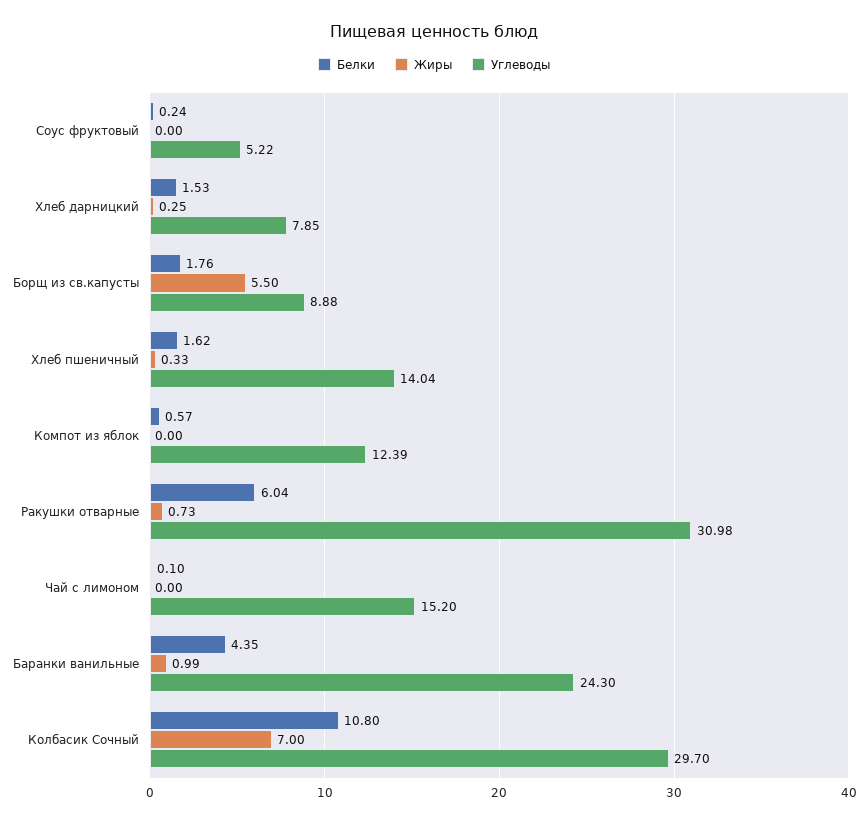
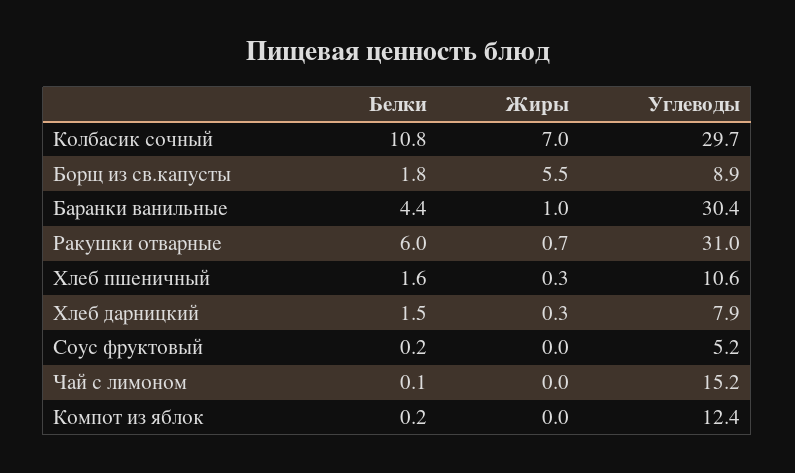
Углеводы, Хлеб пшеничный: 14.04 -> 10.6
Белки, Компот из яблок: 0.57 -> 0.2
Углеводы, Баранки ванильные: 24.3 -> 30.4

